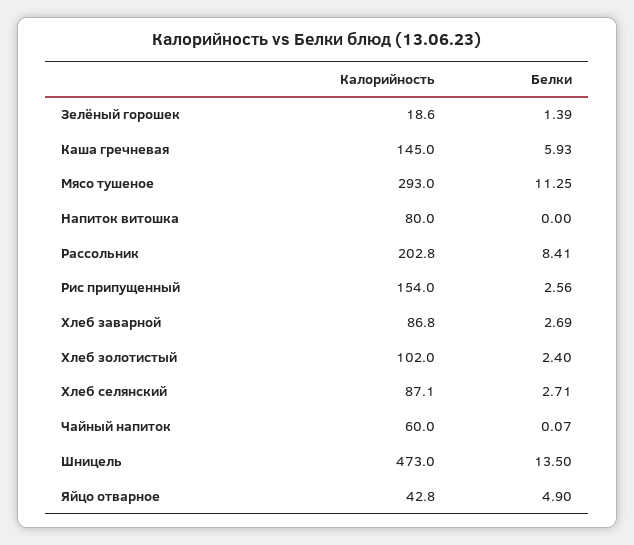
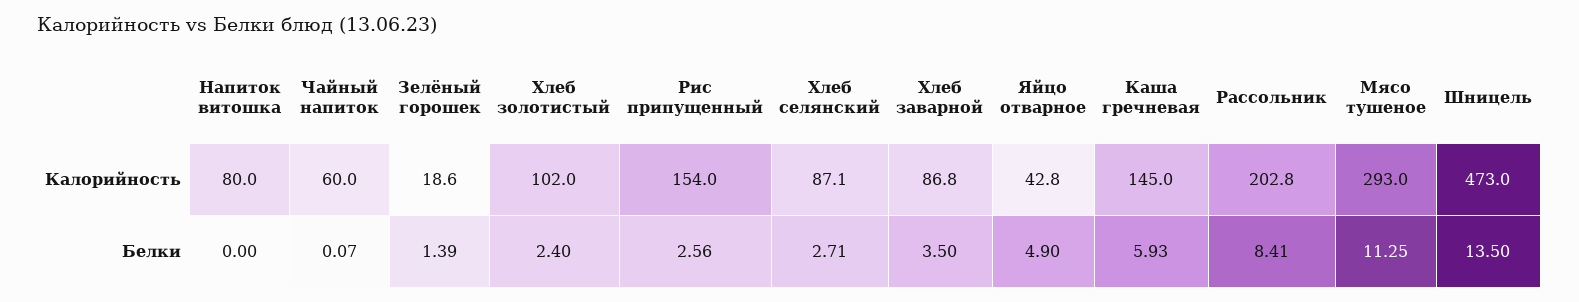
Белки, Хлеб заварной: 2.69 -> 3.5

